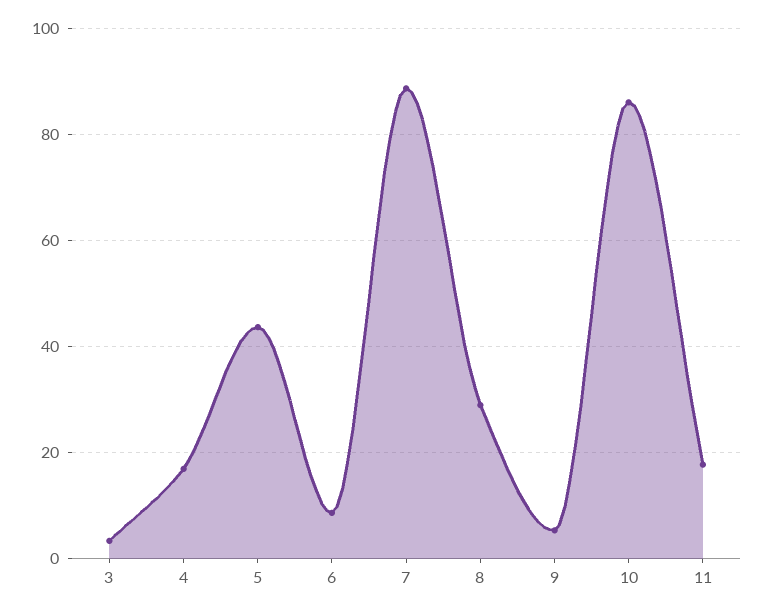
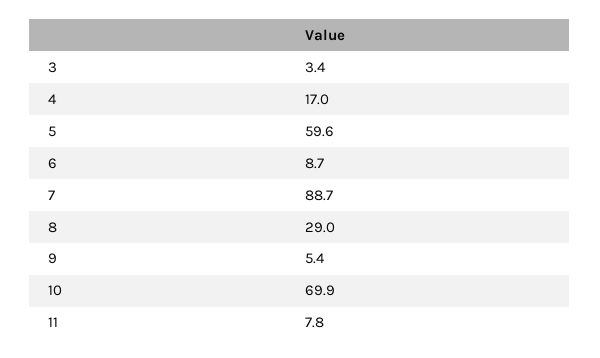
5: 44 -> 59.6
10: 86 -> 69.9
11: 18 -> 7.8

